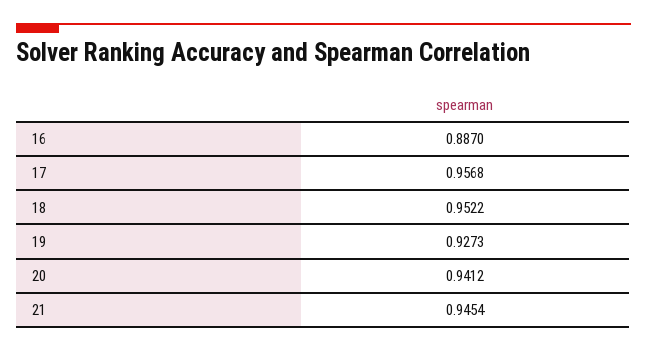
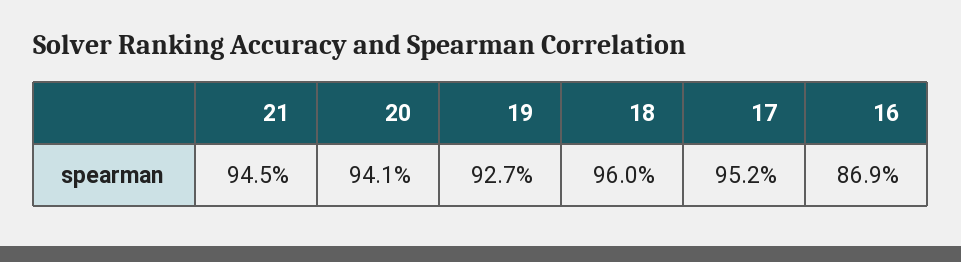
16: 0.887 -> 0.869
17: 0.9568 -> 0.952
18: 0.9522 -> 0.96

